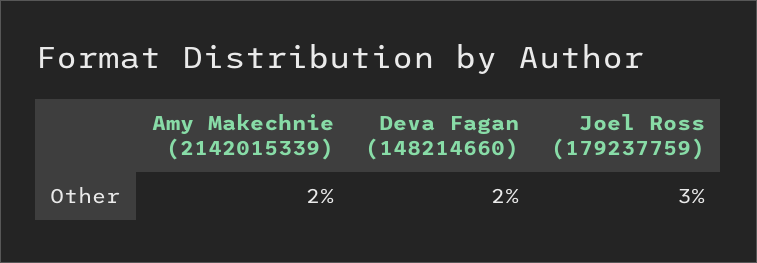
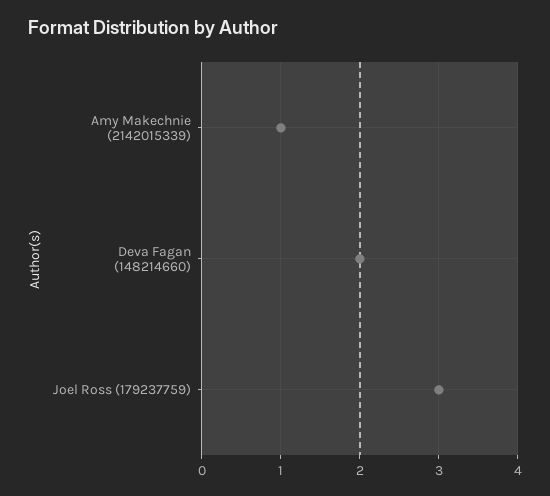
Amy Makechnie (2142015339): 2 -> 1

